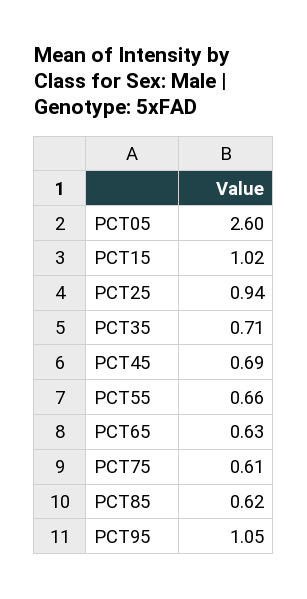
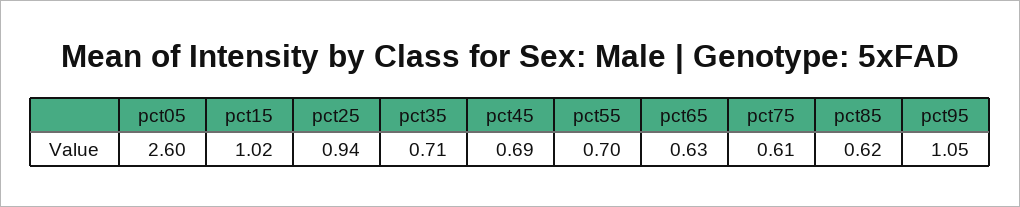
PCT55: 0.66 -> 0.7

